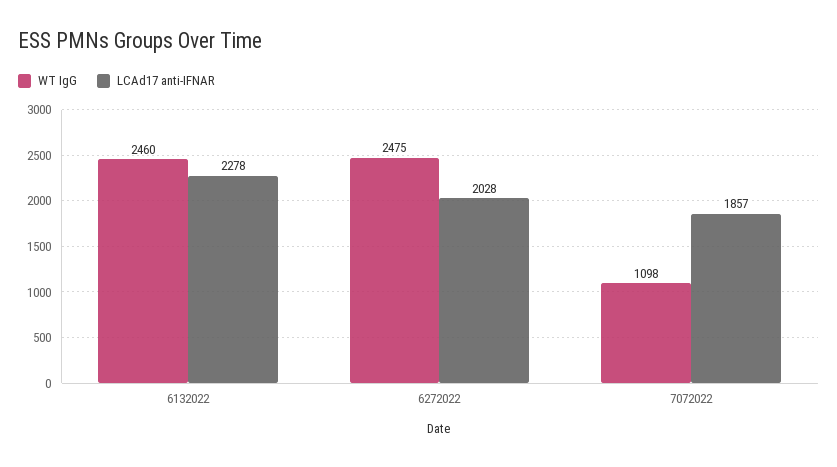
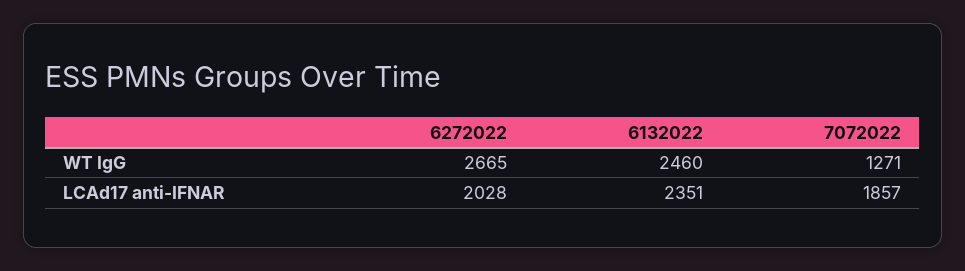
LCAd17 anti-IFNAR, 6132022: 2278 -> 2351
WT IgG, 6272022: 2475 -> 2665
WT IgG, 7072022: 1098 -> 1271

